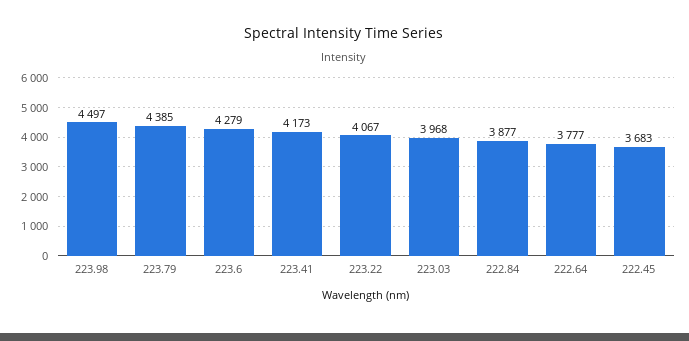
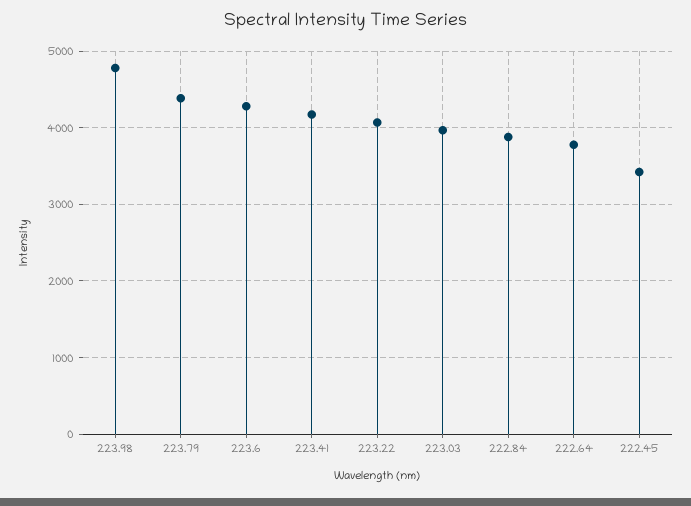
223.98: 4497 -> 4800
222.45: 3683 -> 3400

